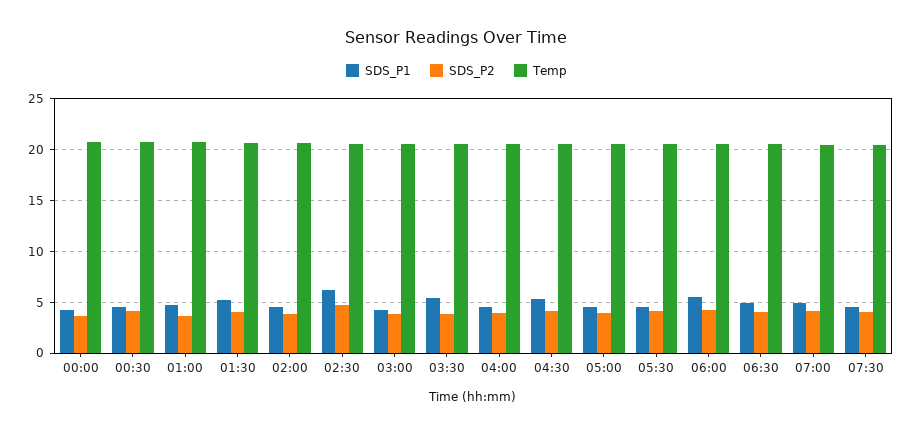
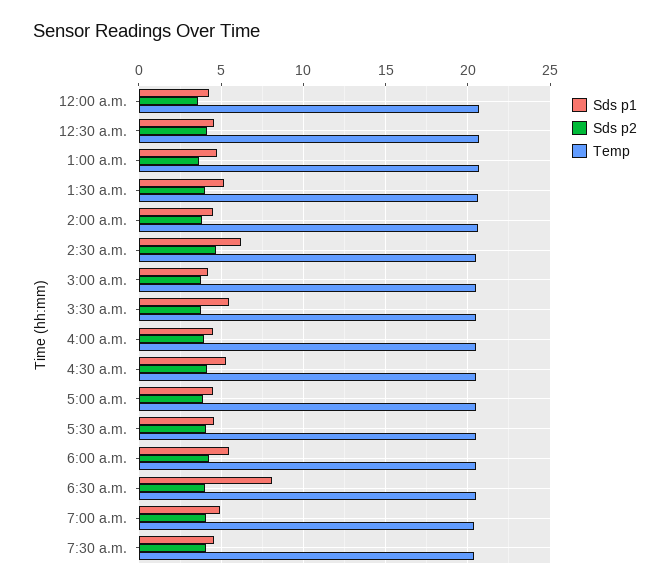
SDS_P1, 06:30: 5 -> 8

